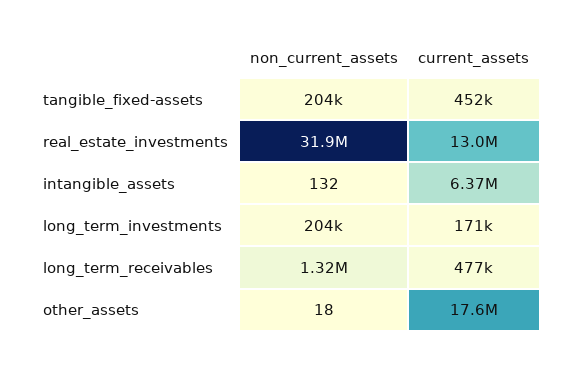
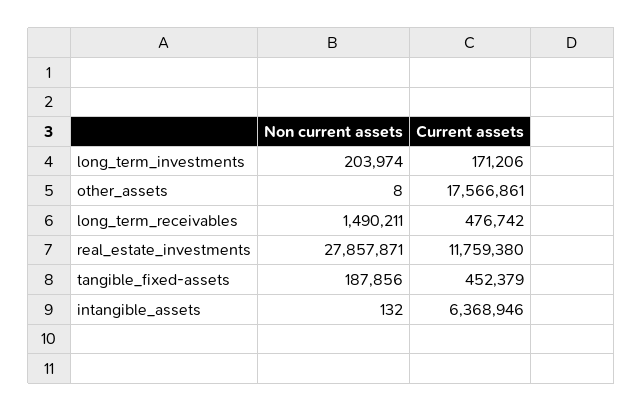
non_current_assets, tangible_fixed-assets: 204000 -> 187856
non_current_assets, real_estate_investments: 31900000 -> 27857871
current_assets, real_estate_investments: 13000000 -> 11759380
non_current_assets, long_term_receivables: 1320000 -> 1490211
non_current_assets, other_assets: 18 -> 8

